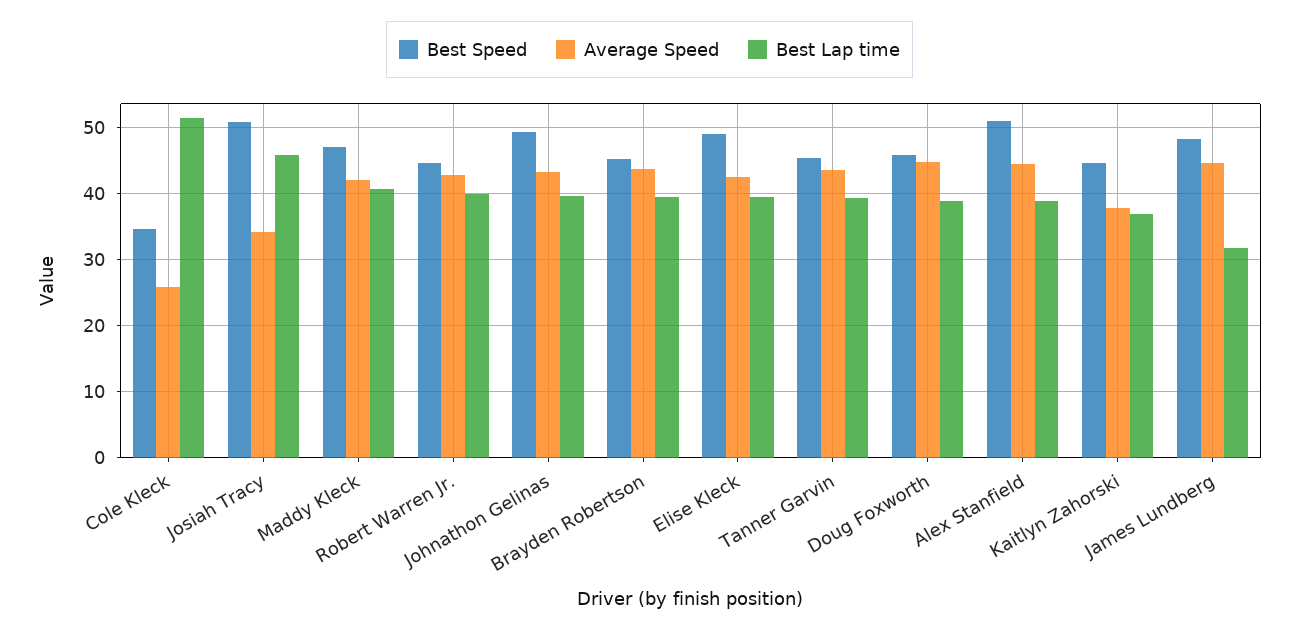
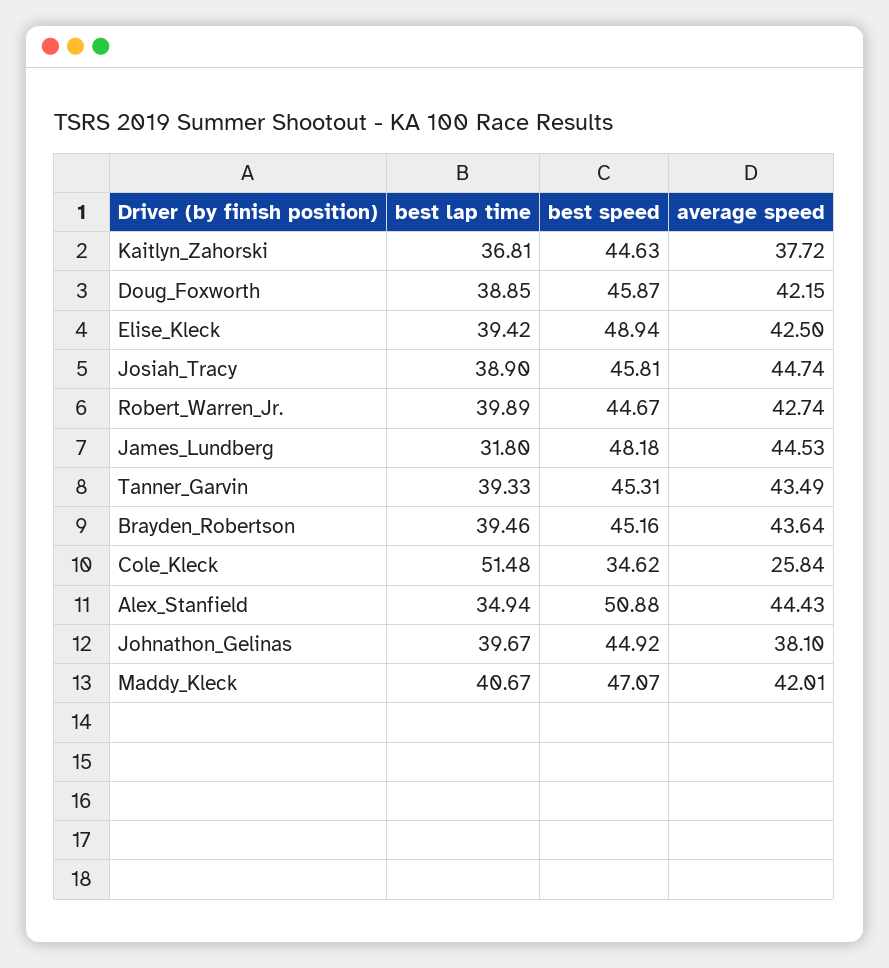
Best Speed, Josiah Tracy: 51 -> 45.81
Average Speed, Josiah Tracy: 34 -> 44.74
Best Lap time, Josiah Tracy: 46 -> 38.9
Best Speed, Johnathon Gelinas: 49 -> 44.92
Average Speed, Johnathon Gelinas: 43 -> 38.1
Average Speed, Doug Foxworth: 45 -> 42.15
Best Lap time, Alex Stanfield: 39 -> 34.94

